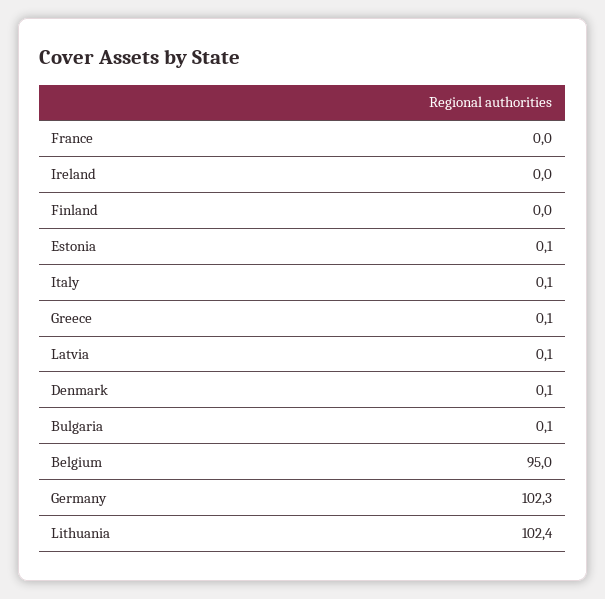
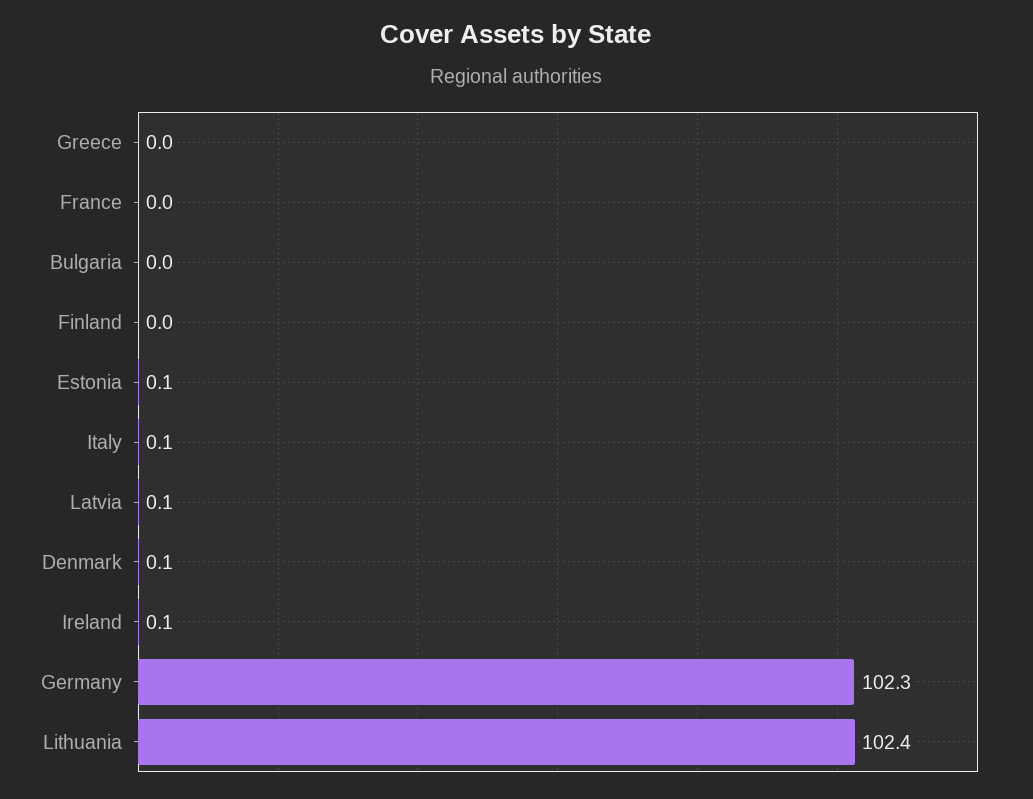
Ireland: 0 -> 0.1
Greece: 0.1 -> 0
Bulgaria: 0.1 -> 0
Belgium: 95 -> none

